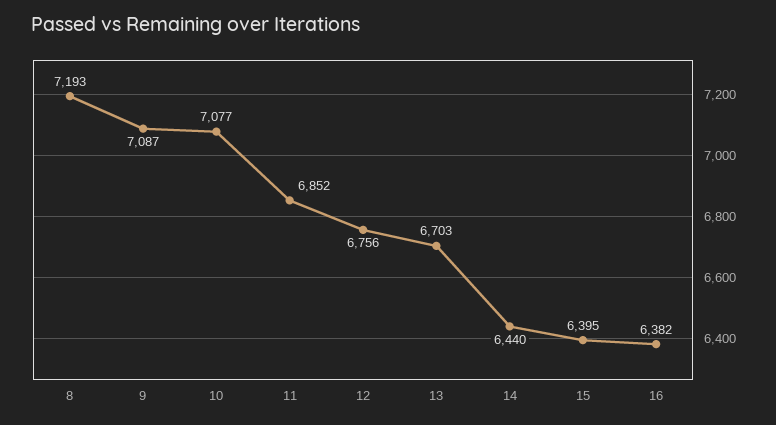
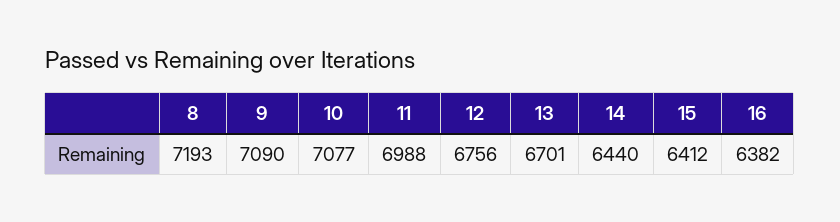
9: 7087 -> 7090
11: 6852 -> 6988
13: 6703 -> 6701
15: 6395 -> 6412

